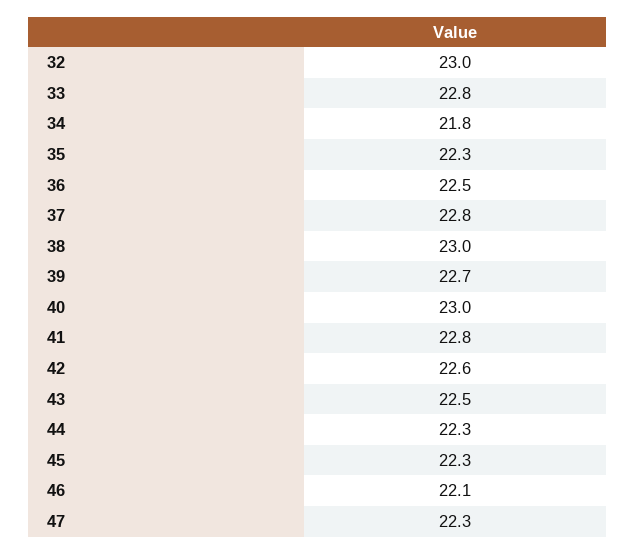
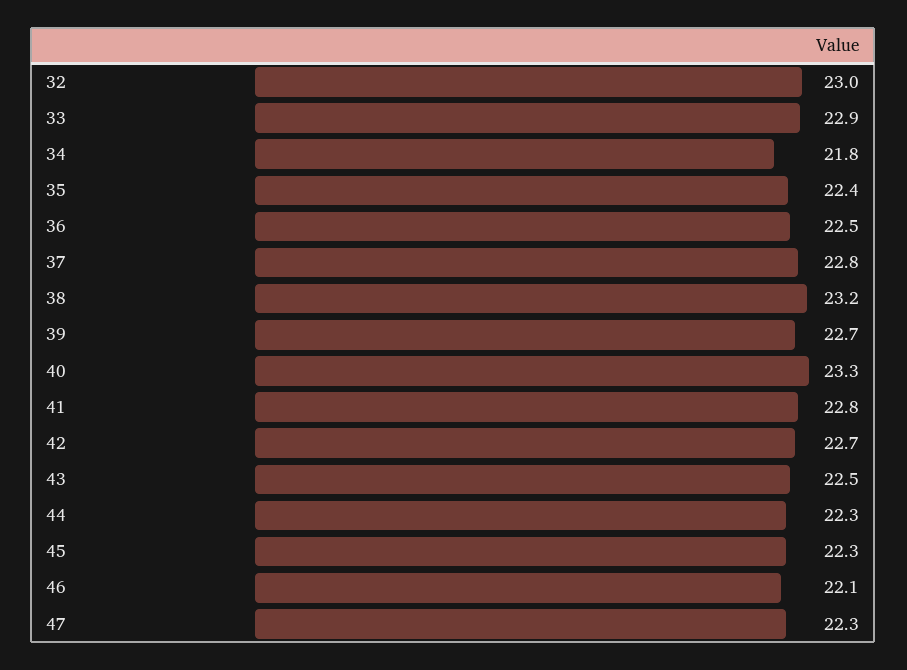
33: 22.8 -> 22.9
35: 22.3 -> 22.4
38: 23 -> 23.2
40: 23 -> 23.3
42: 22.6 -> 22.7

